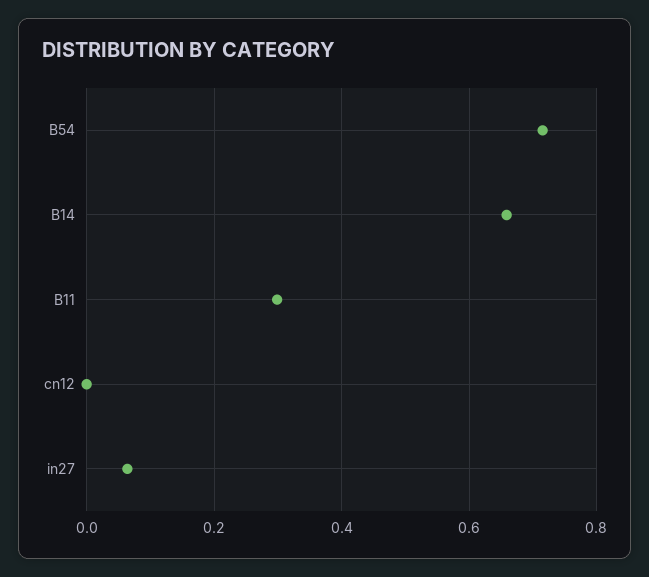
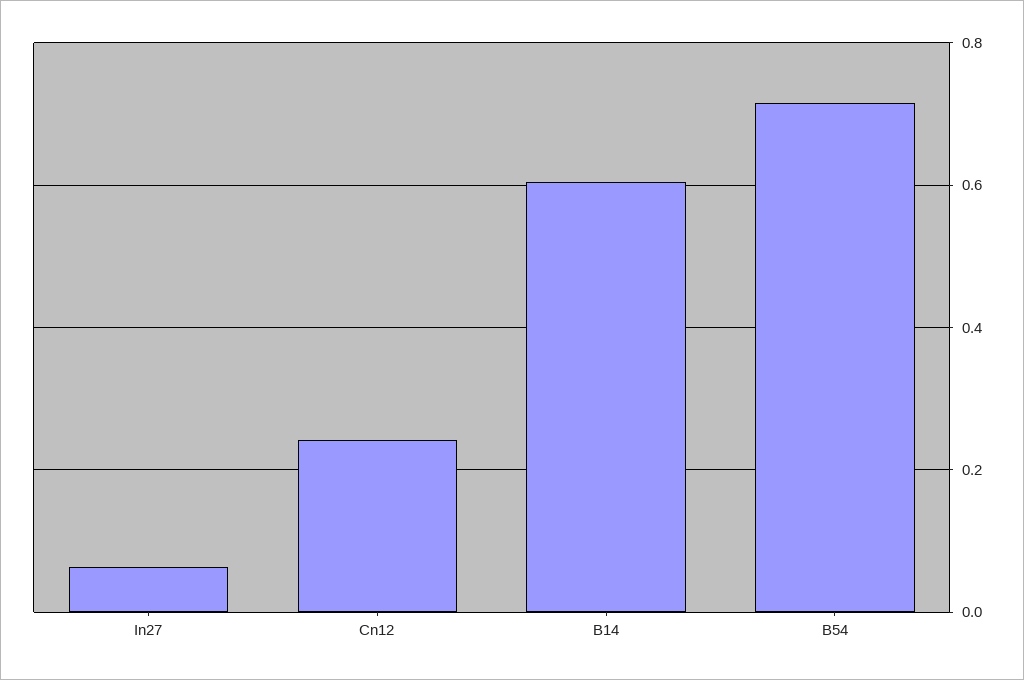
B14: 0.66 -> 0.6
B11: 0.3 -> none
cn12: 0 -> 0.24

